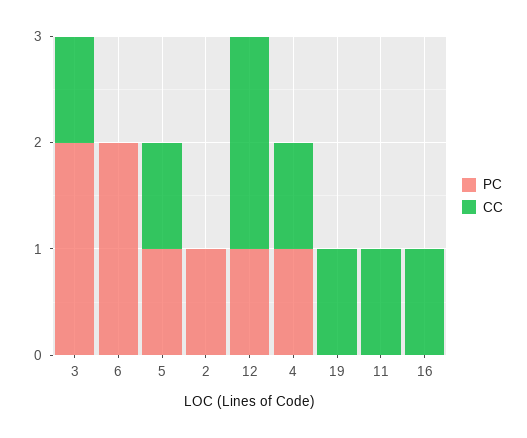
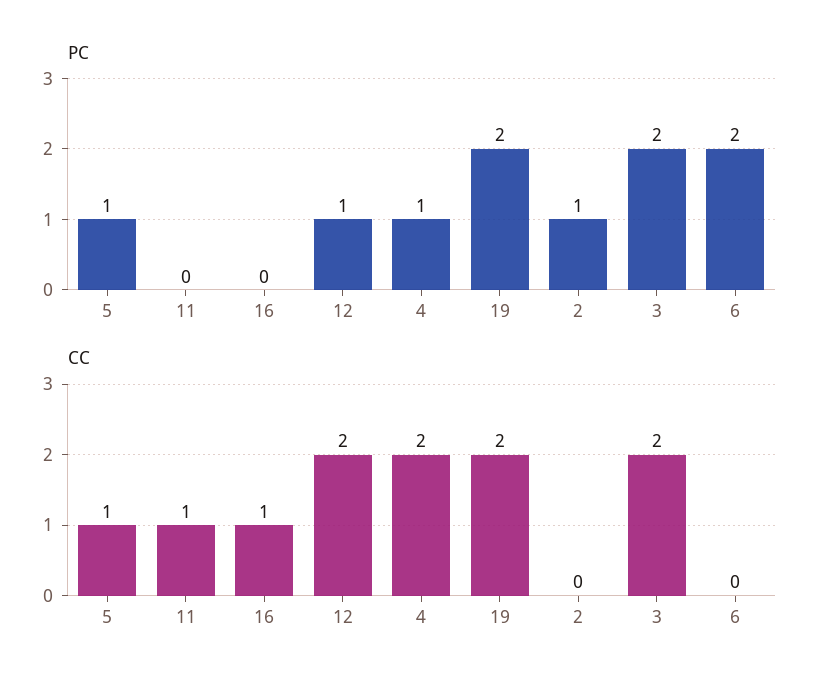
CC, 3: 1 -> 2
CC, 4: 1 -> 2
PC, 19: 0 -> 2
CC, 19: 1 -> 2

